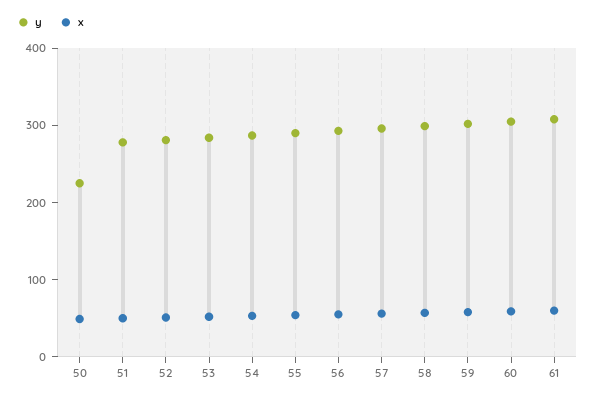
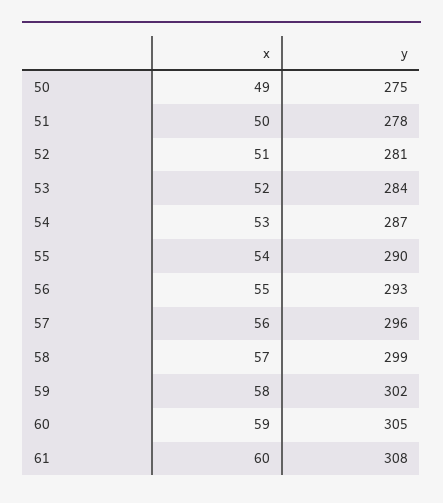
y, 50: 220 -> 275

